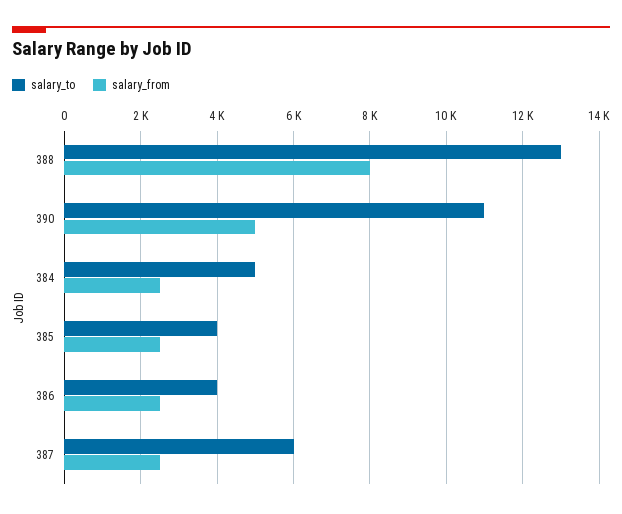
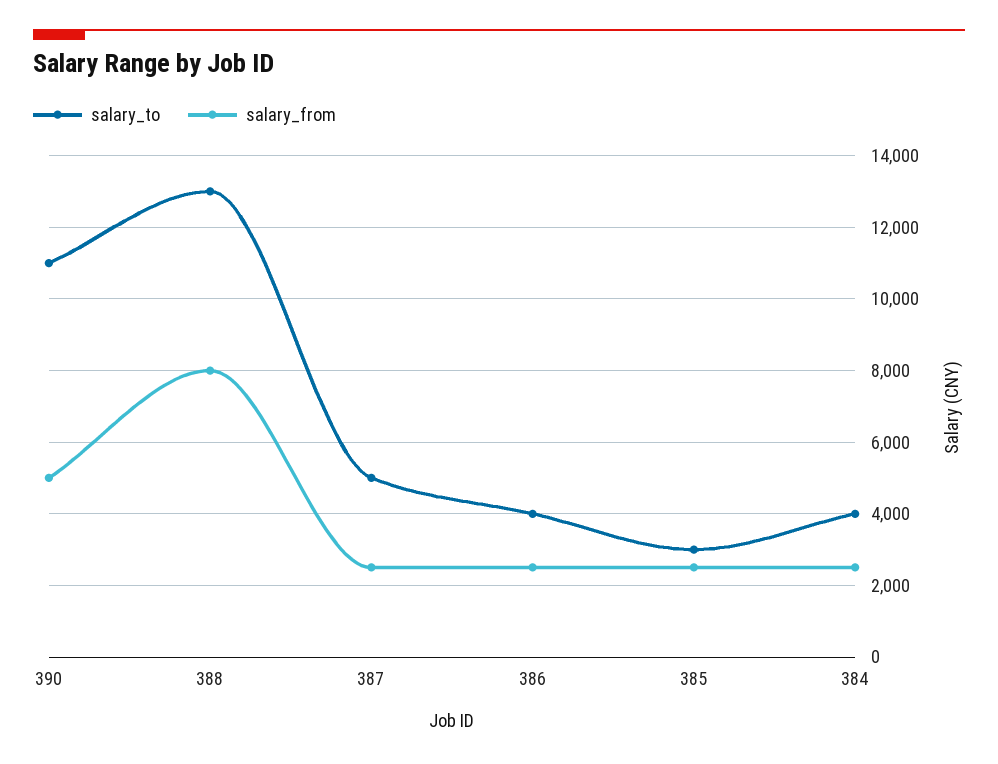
salary_to, 384: 5000 -> 4000
salary_to, 385: 4000 -> 3000
salary_to, 387: 6000 -> 5000

